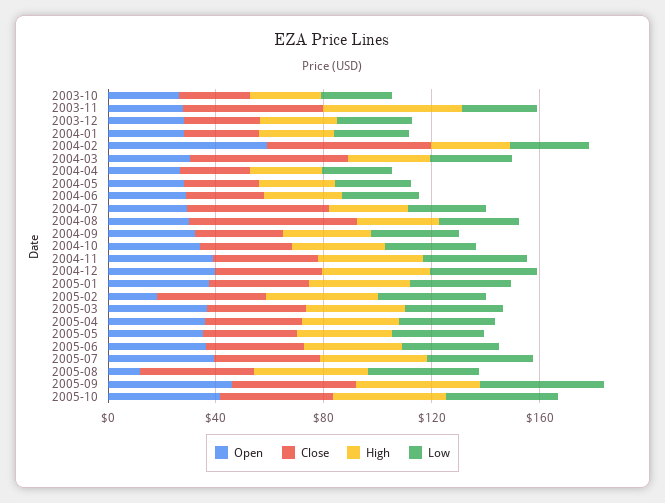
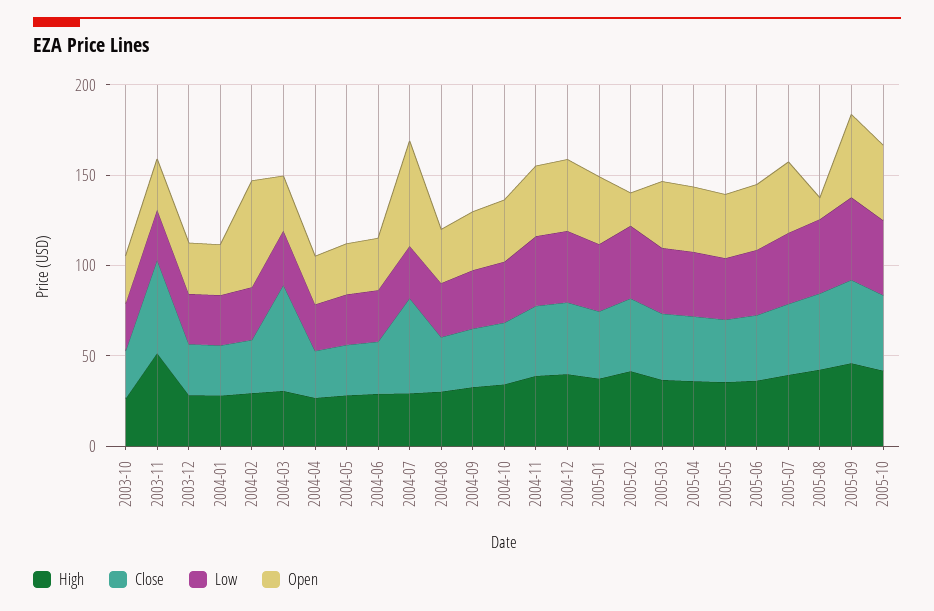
Close, 2004-02: 60 -> 30
Open, 2004-07: 30 -> 60
Close, 2004-08: 60 -> 30

